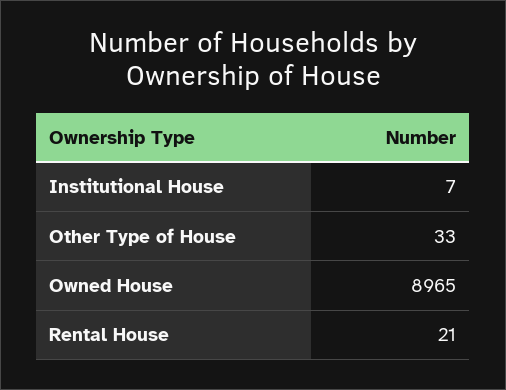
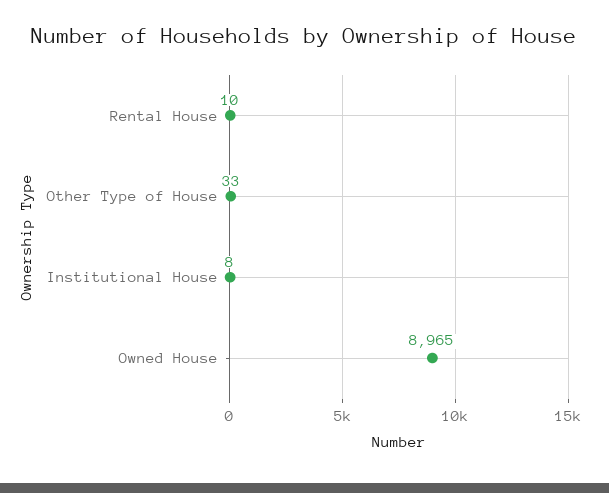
Institutional House: 7 -> 8
Rental House: 21 -> 10

